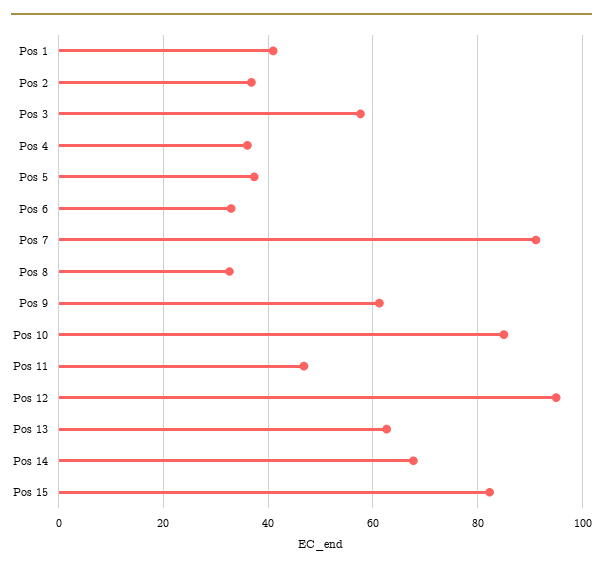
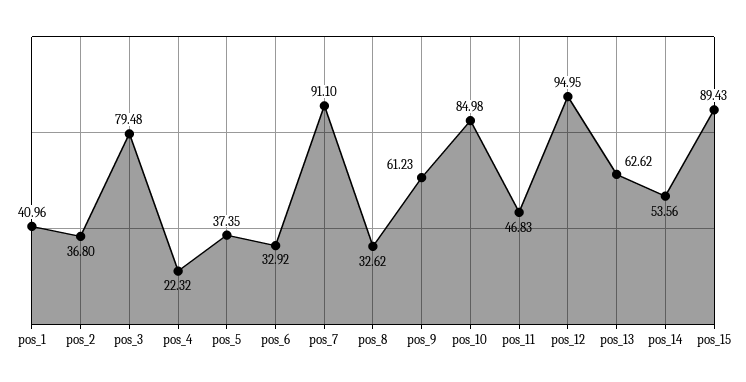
Pos 3: 58 -> 79.48
Pos 4: 36 -> 22.32
Pos 14: 68 -> 53.56
Pos 15: 82 -> 89.43

